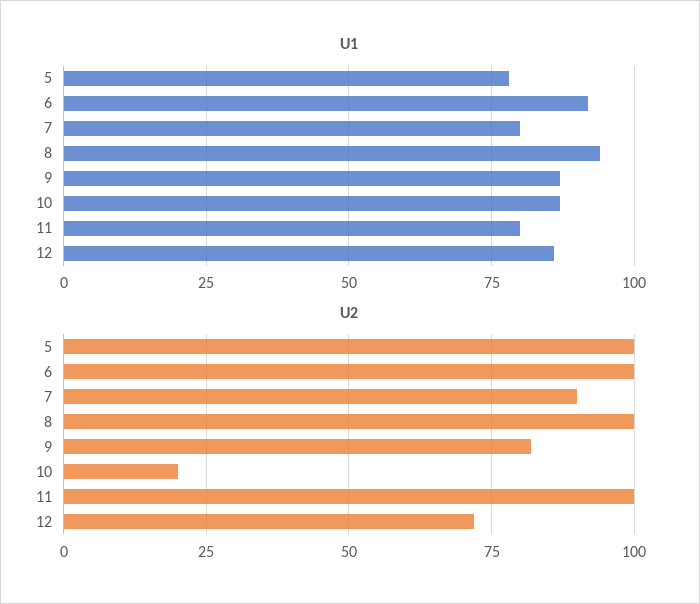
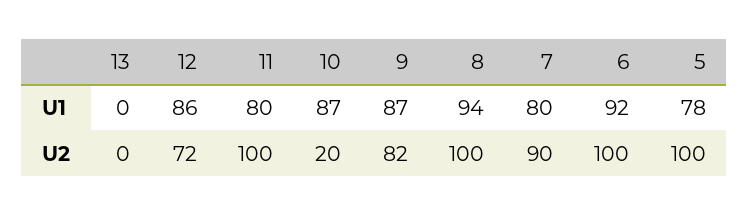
U1, 13: none -> 0
U2, 13: none -> 0

